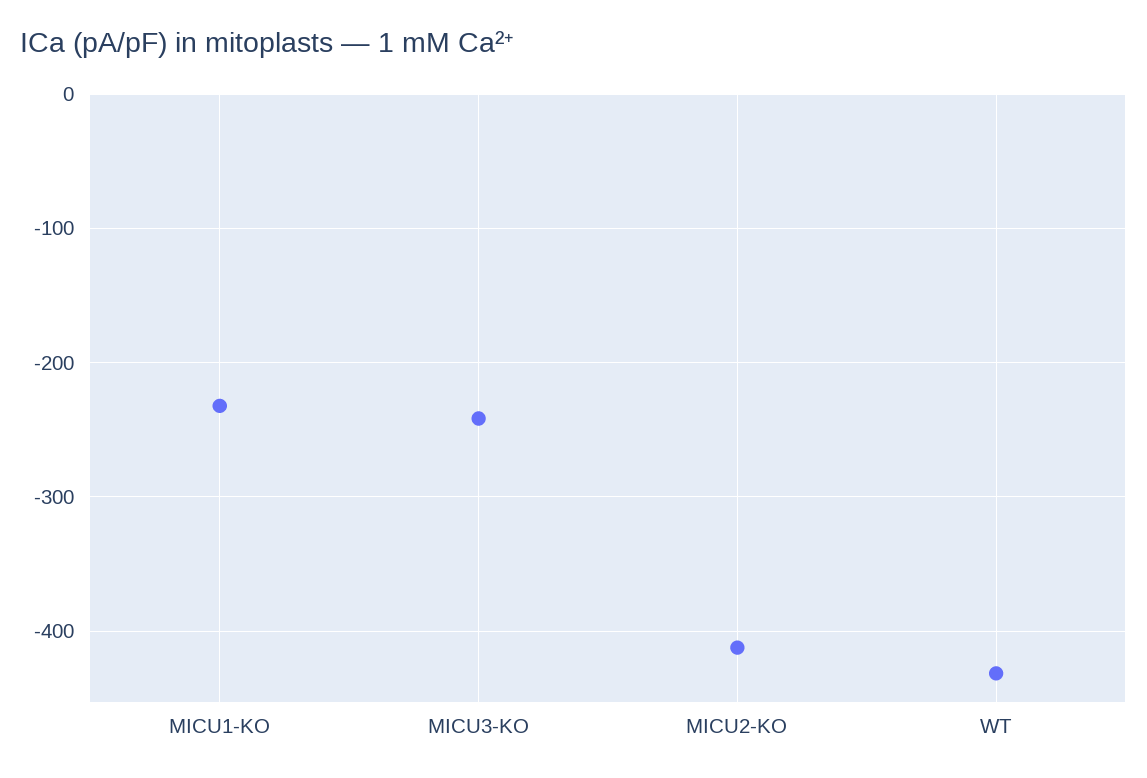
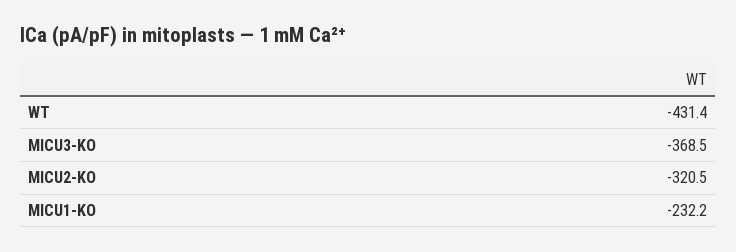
MICU3-KO: -240 -> -368.5
MICU2-KO: -410 -> -320.5

